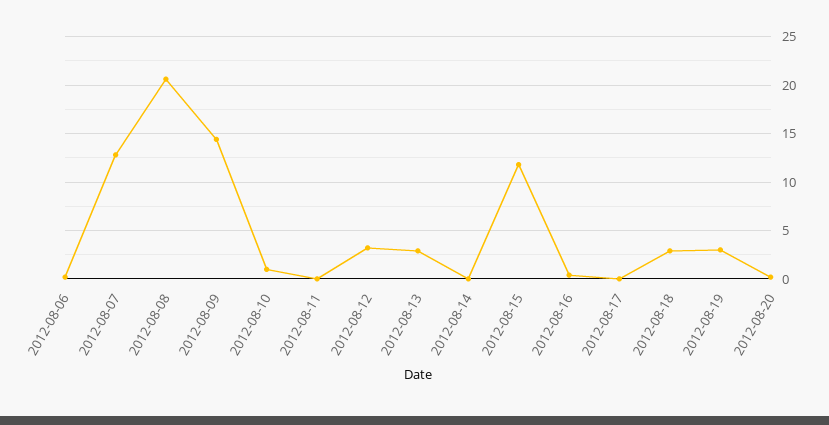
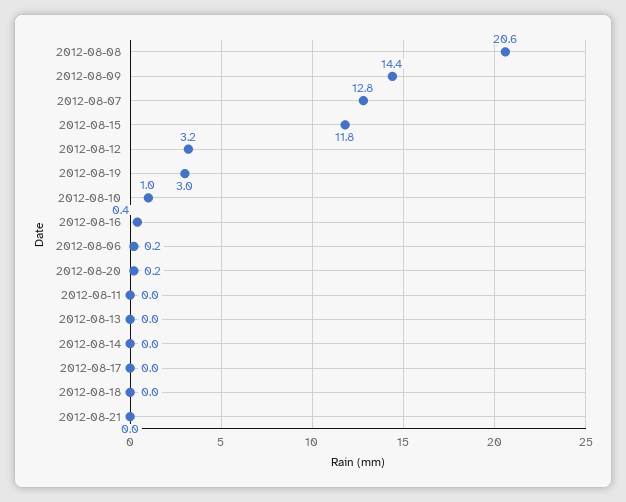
2012-08-13: 3 -> 0
2012-08-18: 3 -> 0
2012-08-21: none -> 0

